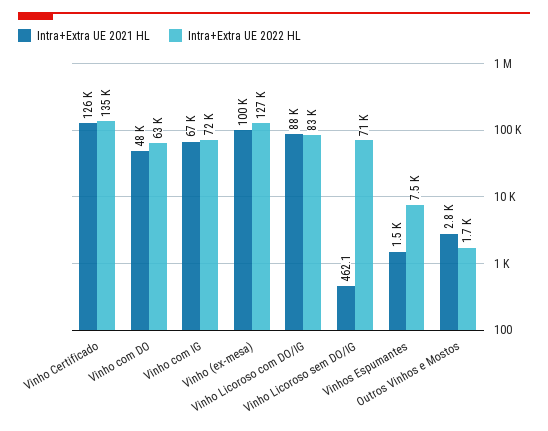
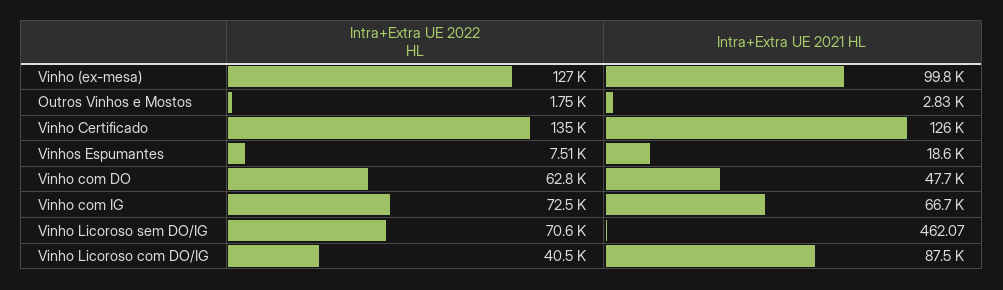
Intra+Extra UE 2022 HL, Vinho Licoroso com DO/IG: 83000 -> 40500
Intra+Extra UE 2021 HL, Vinhos Espumantes: 1500 -> 18600

